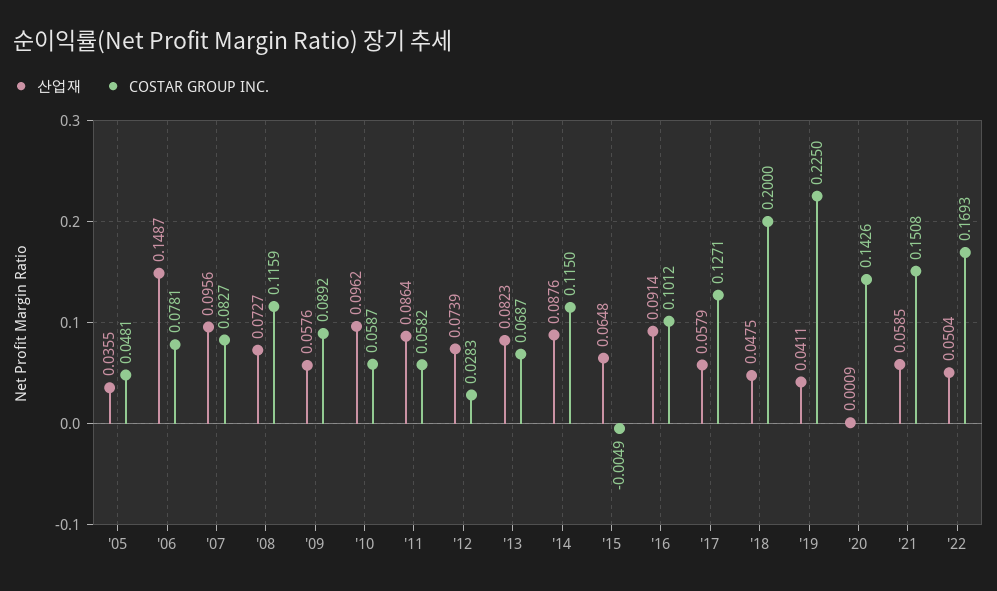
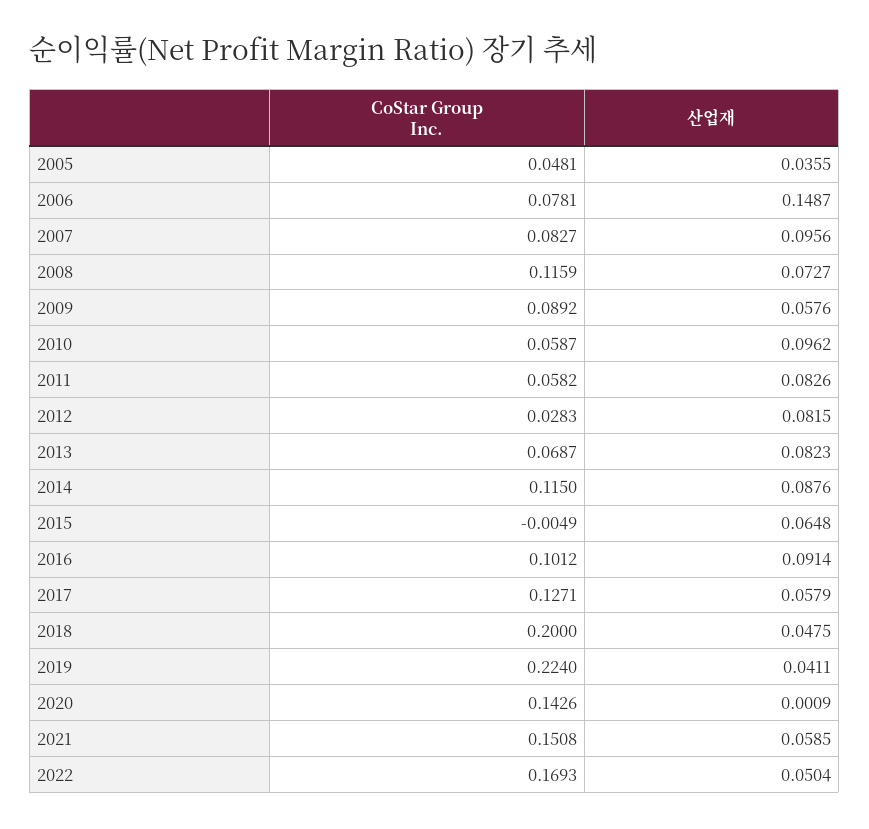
산업재, '11: 0.0864 -> 0.0826
산업재, '12: 0.0739 -> 0.0815
COSTAR GROUP INC., '19: 0.225 -> 0.224

